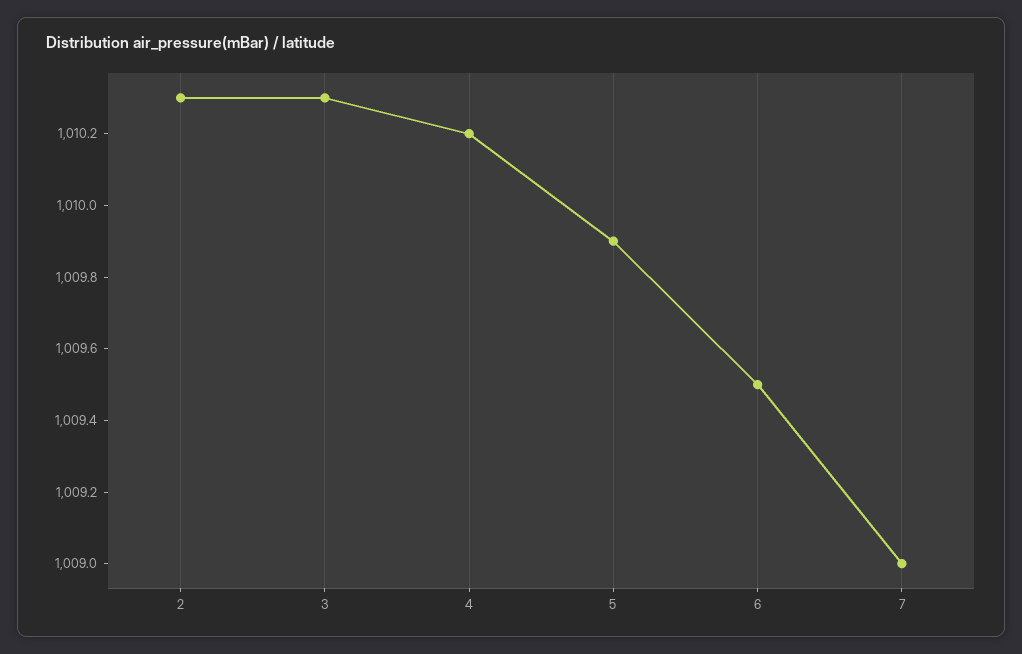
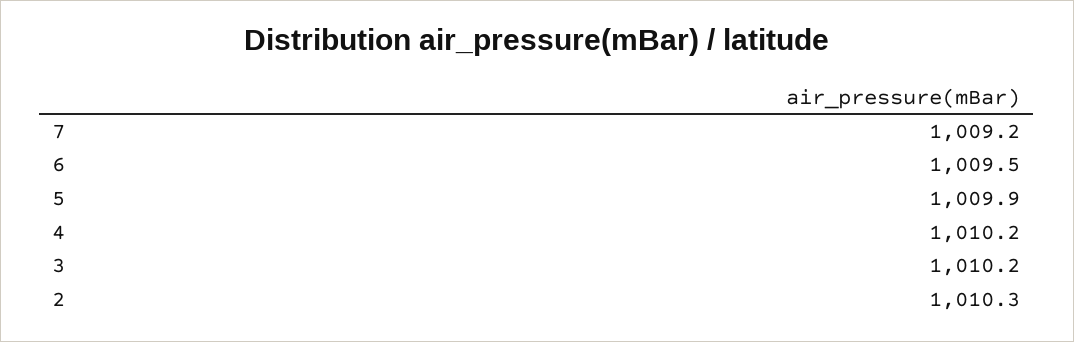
3: 1010.3 -> 1010.2
7: 1009 -> 1009.2

